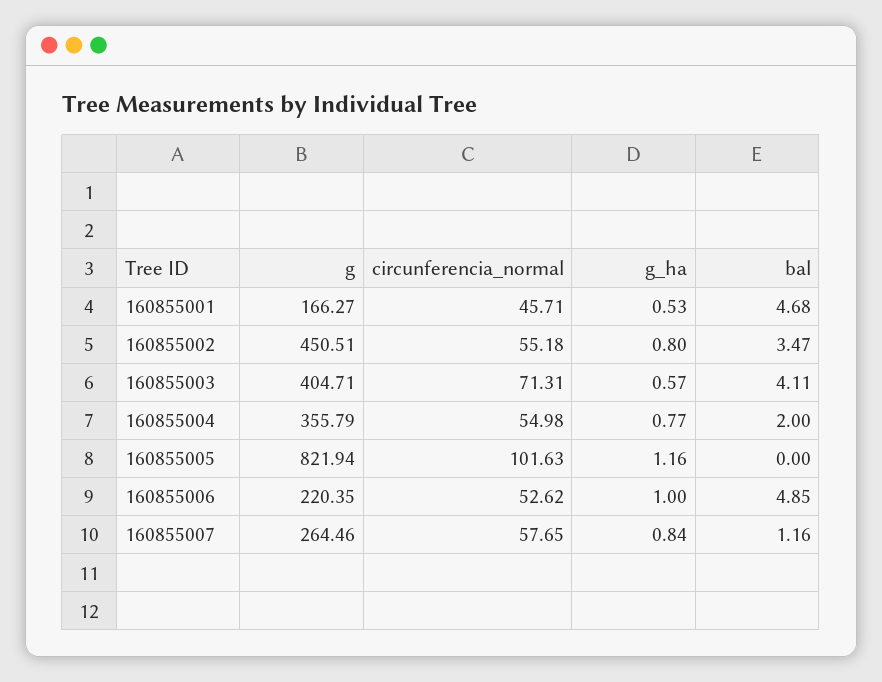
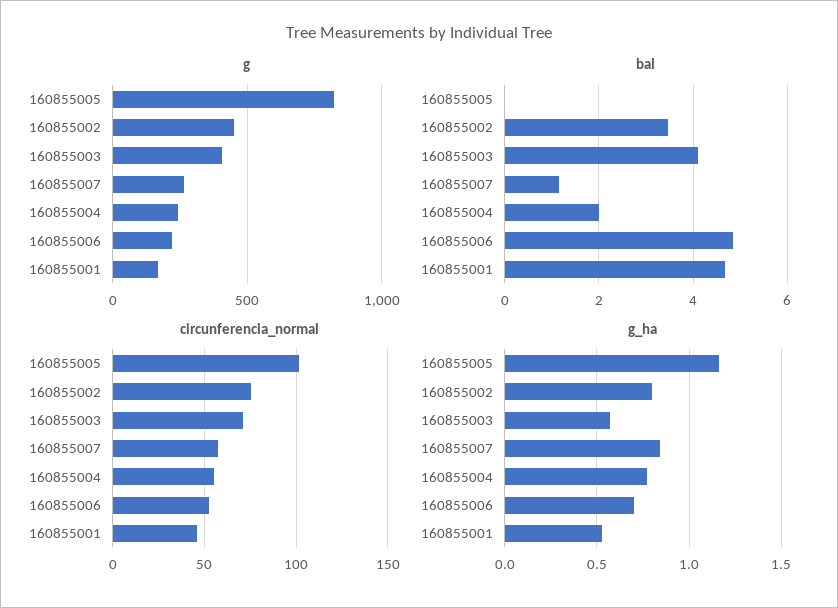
circunferencia_normal, 160855002: 55.18 -> 75
g, 160855004: 355.79 -> 250
g_ha, 160855006: 1 -> 0.7

